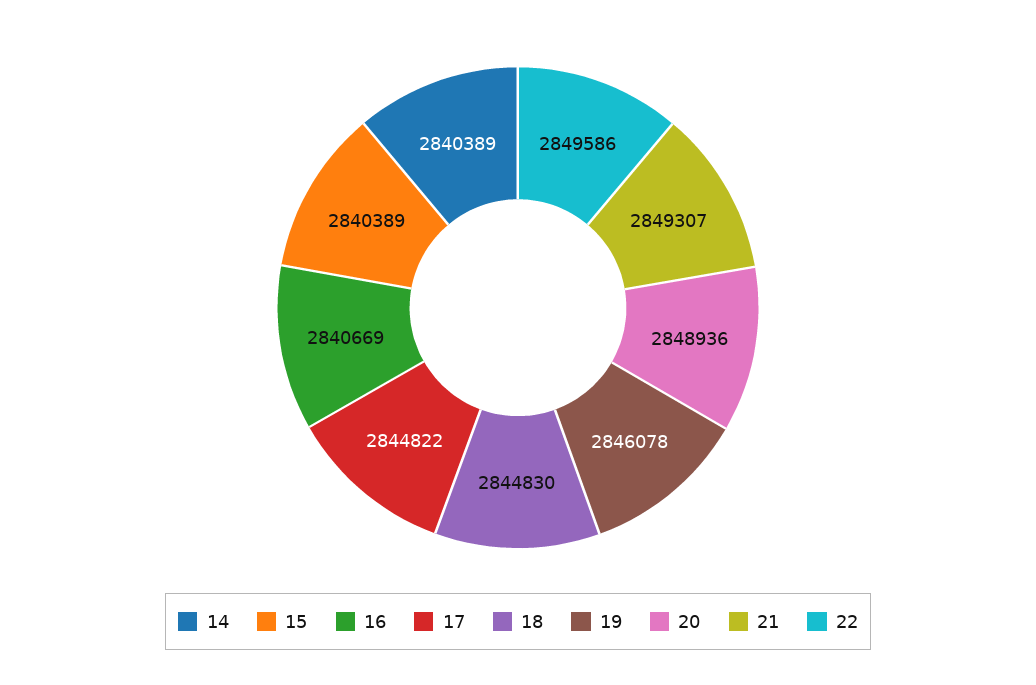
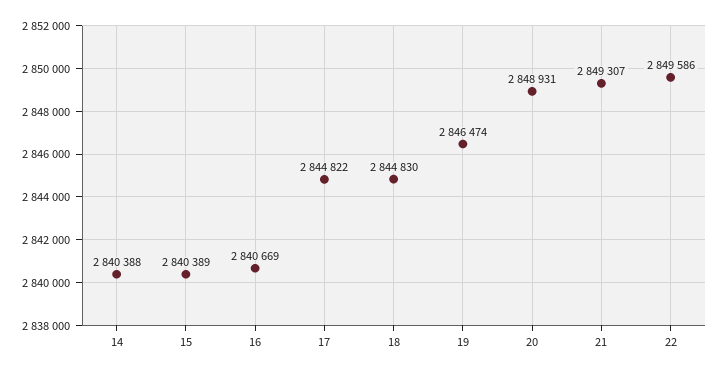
14: 2840389 -> 2840388
19: 2846078 -> 2846474
20: 2848936 -> 2848931

